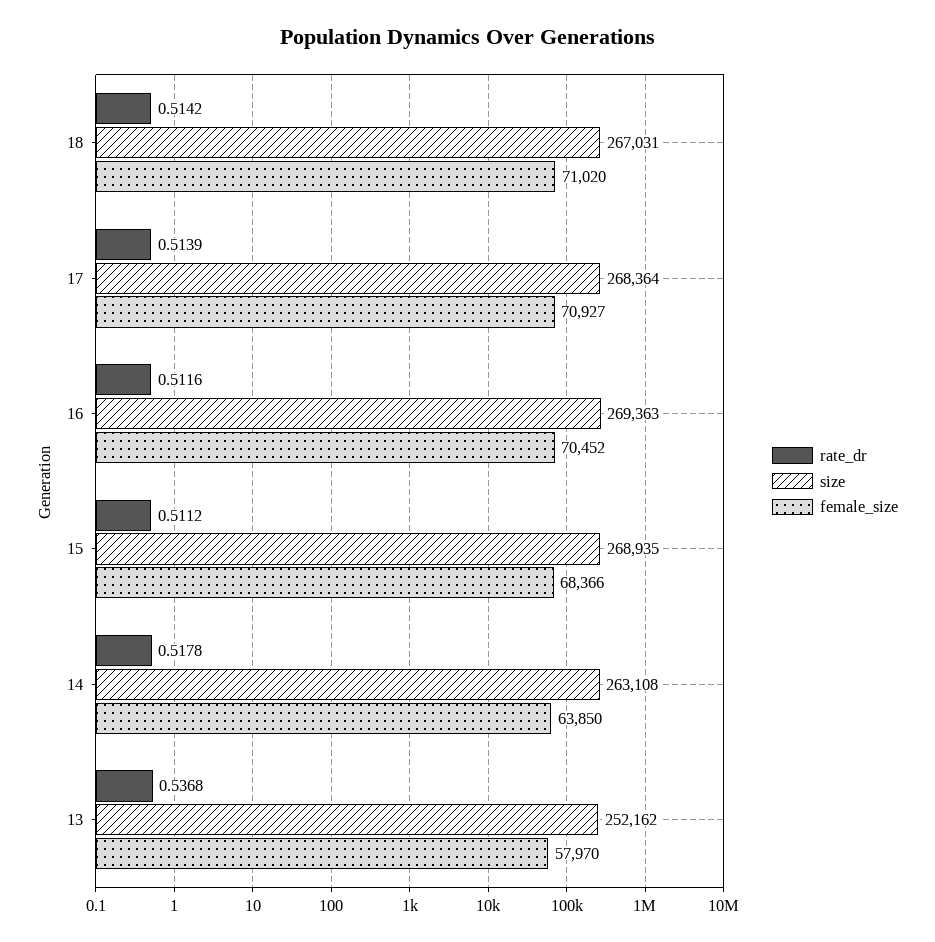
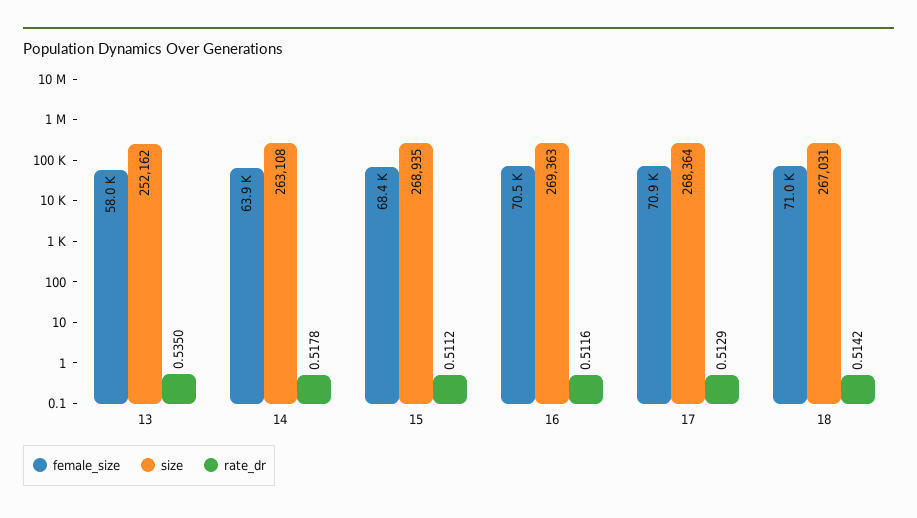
rate_dr, 17: 0.5139 -> 0.5129
rate_dr, 13: 0.5368 -> 0.535

